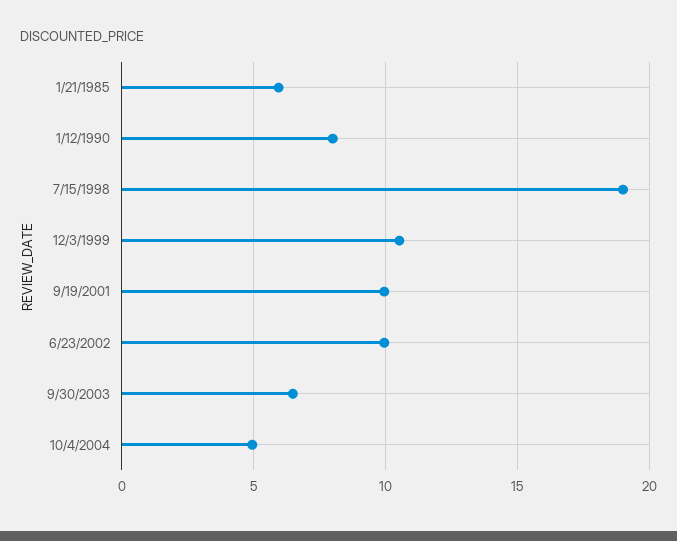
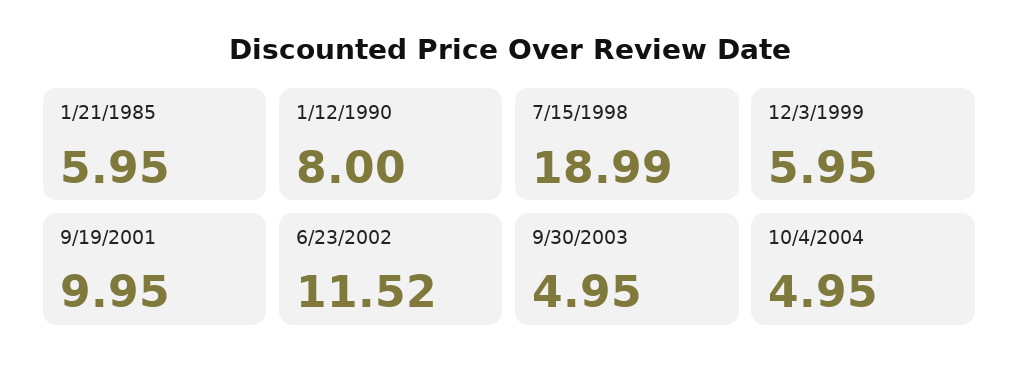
12/3/1999: 10.5 -> 5.95
6/23/2002: 10 -> 11.52
9/30/2003: 6.5 -> 4.95

